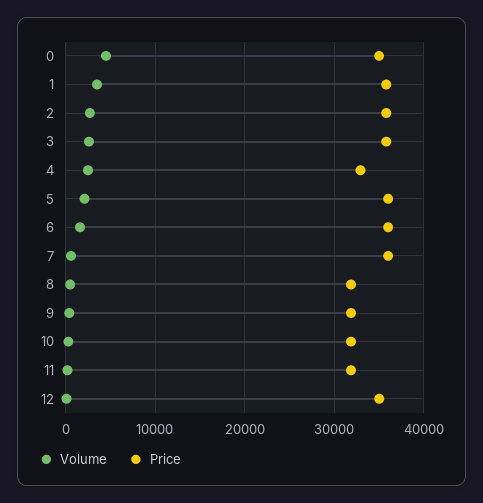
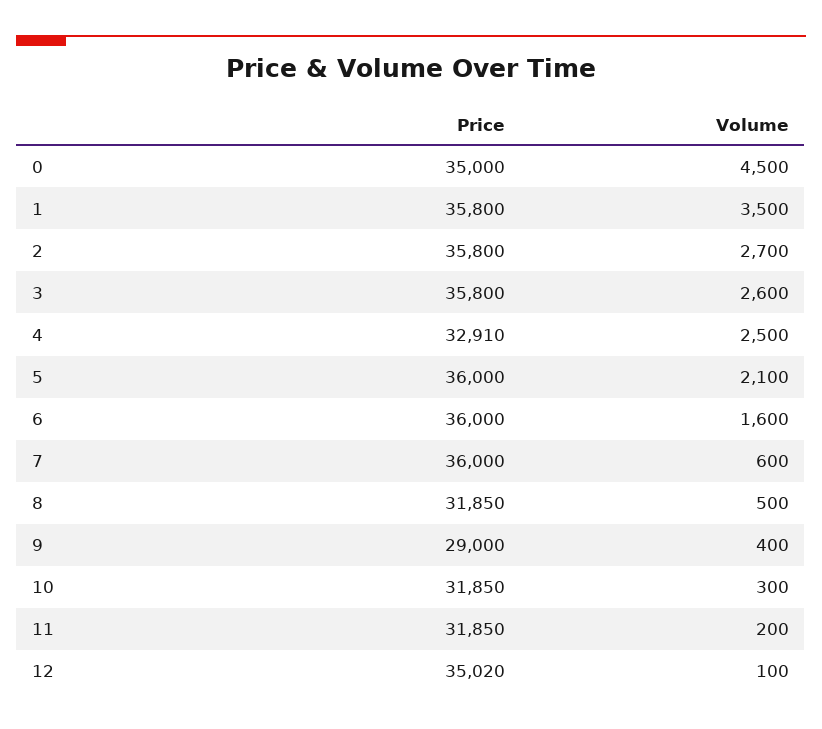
Price, 9: 32000 -> 29000

